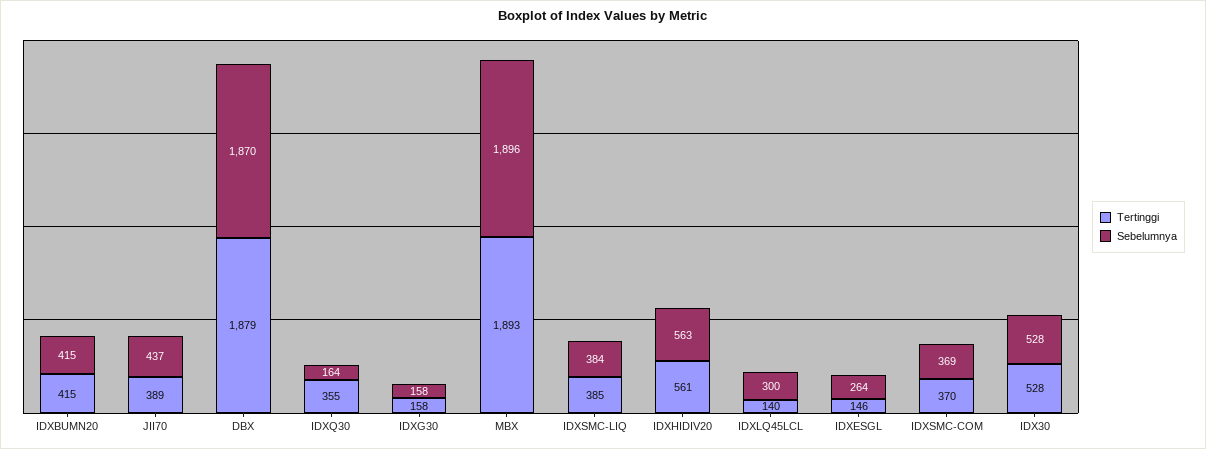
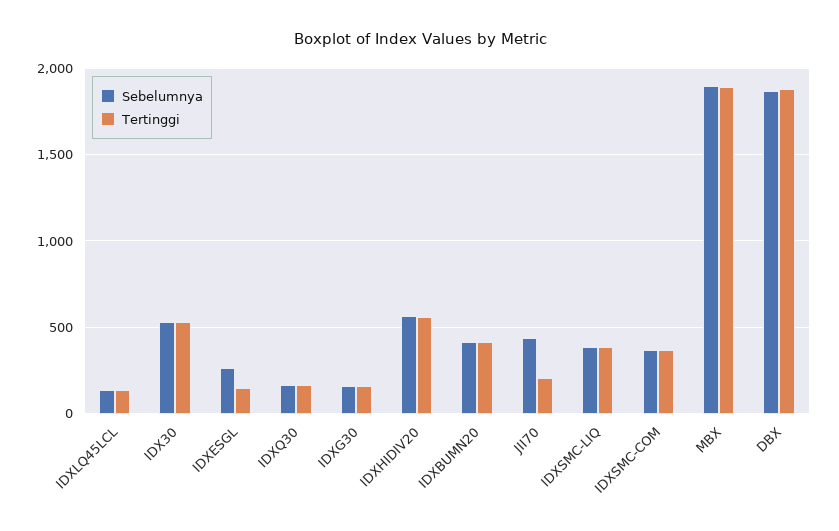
Tertinggi, JII70: 389 -> 200
Tertinggi, IDXQ30: 355 -> 150
Sebelumnya, IDXLQ45LCL: 300 -> 150

